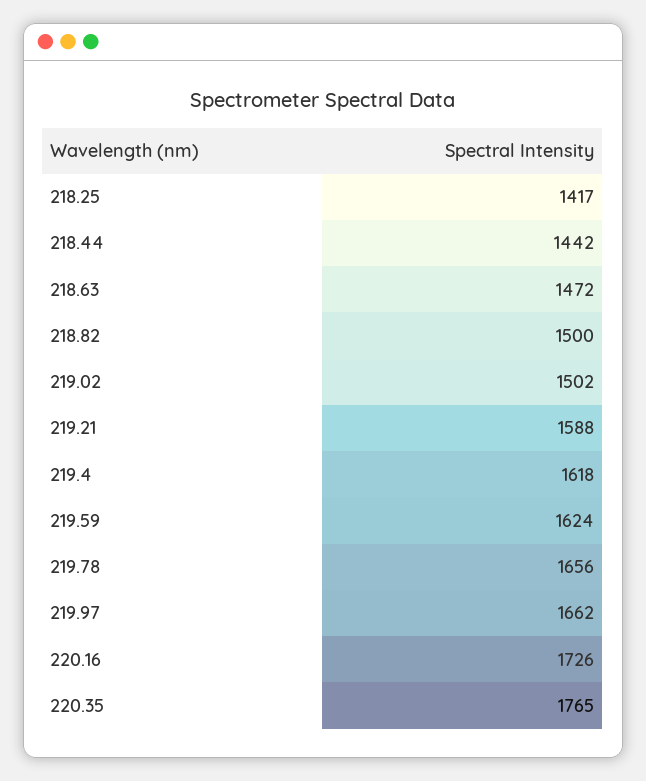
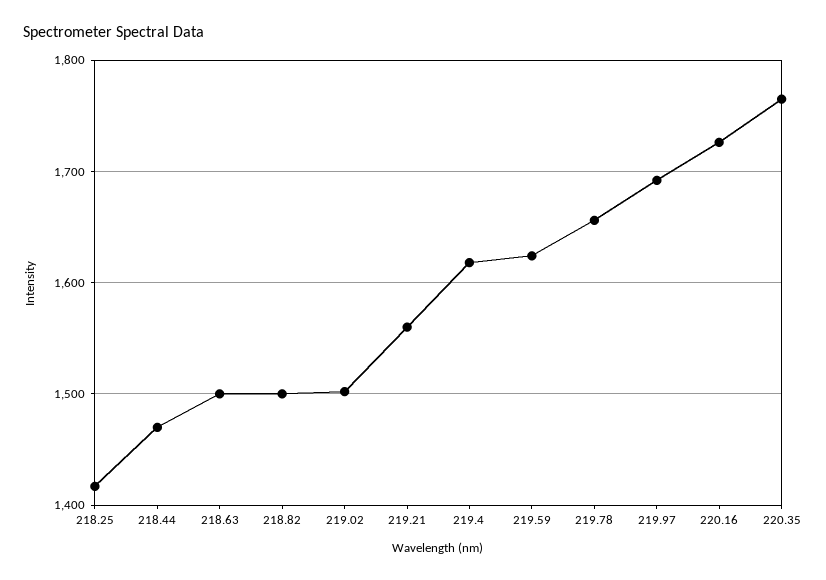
218.44: 1442 -> 1470
218.63: 1472 -> 1500
219.21: 1588 -> 1560
219.97: 1662 -> 1690

